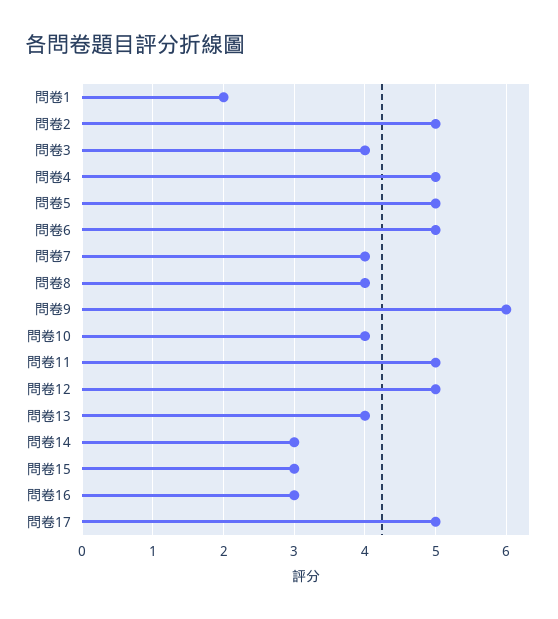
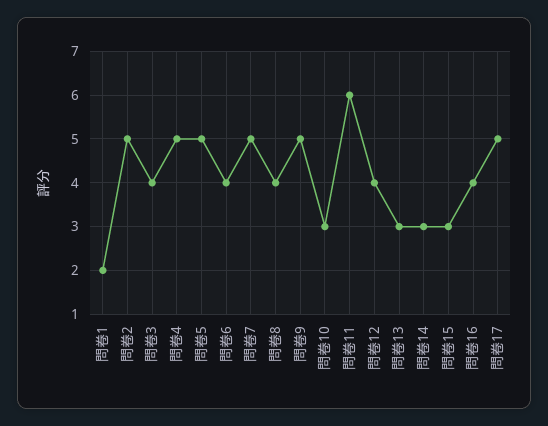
問卷6: 5 -> 4
問卷7: 4 -> 5
問卷9: 6 -> 5
問卷10: 4 -> 3
問卷11: 5 -> 6
問卷12: 5 -> 4
問卷13: 4 -> 3
問卷16: 3 -> 4

